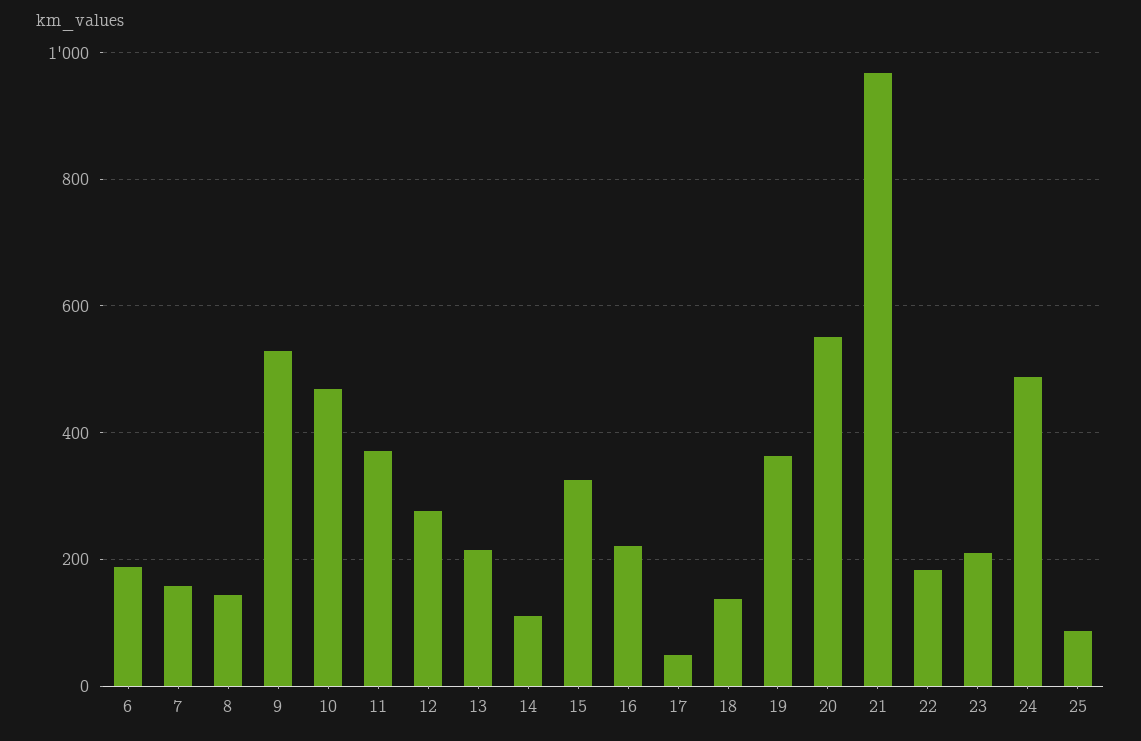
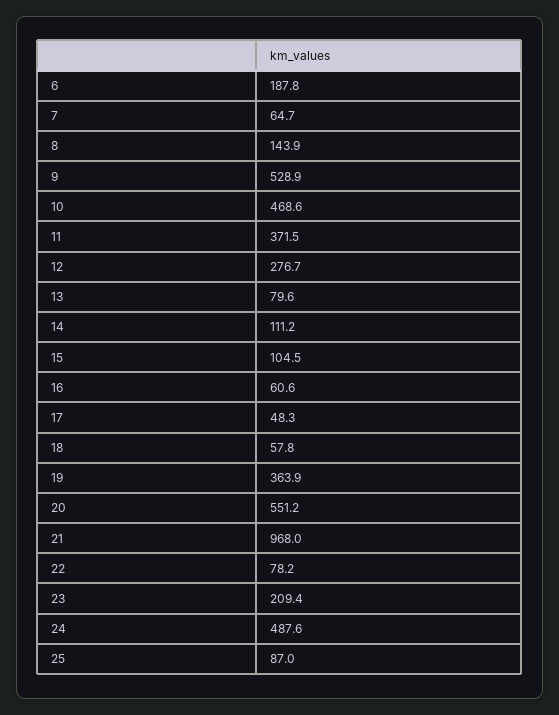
7: 160 -> 64.7
13: 220 -> 79.6
15: 320 -> 104.5
16: 220 -> 60.6
18: 140 -> 57.8
22: 180 -> 78.2

